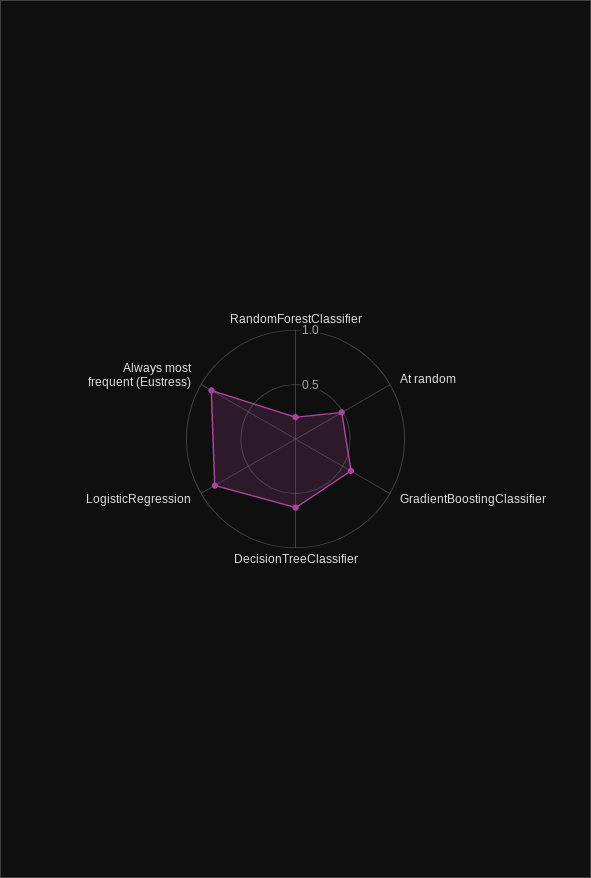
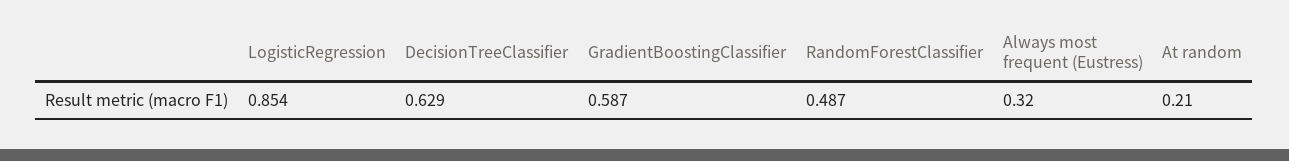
RandomForestClassifier: 0.2 -> 0.487
At random: 0.5 -> 0.21
Always most frequent (Eustress): 0.9 -> 0.32

